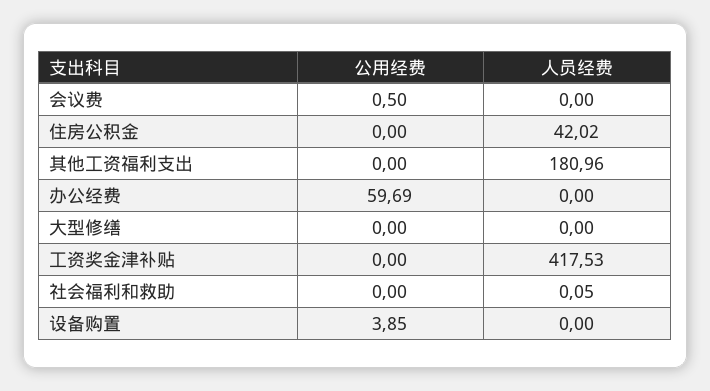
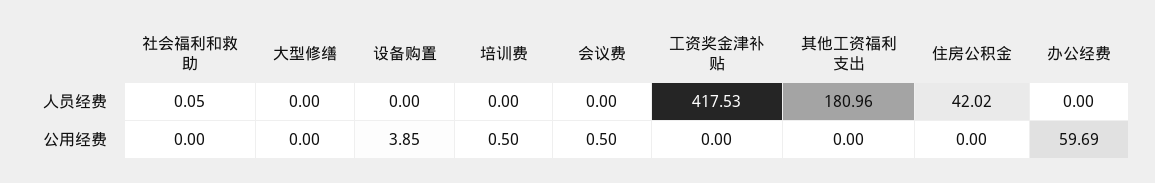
人员经费, 培训费: none -> 0
公用经费, 培训费: none -> 0.5

